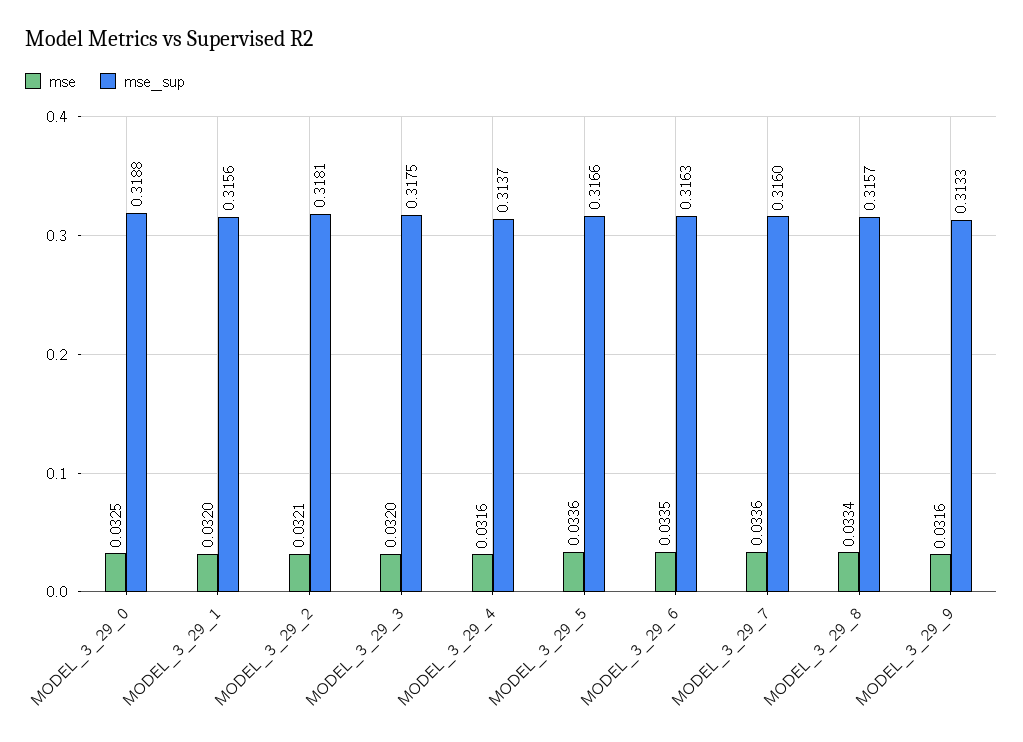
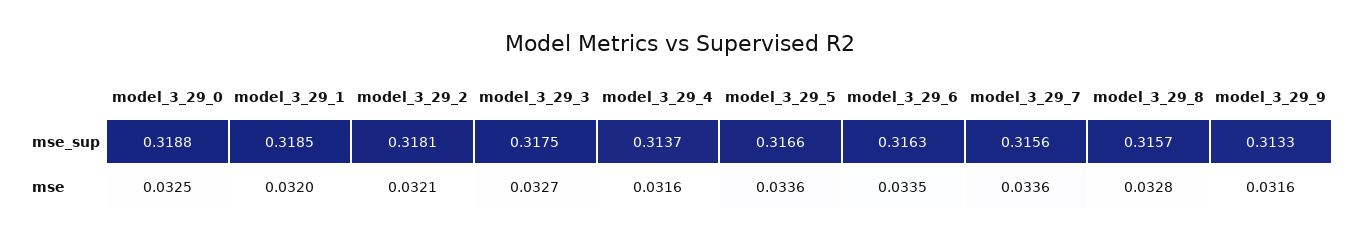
mse_sup, MODEL_3_29_1: 0.3156 -> 0.3185
mse, MODEL_3_29_3: 0.032 -> 0.0327
mse_sup, MODEL_3_29_7: 0.316 -> 0.3156
mse, MODEL_3_29_8: 0.0334 -> 0.0328

